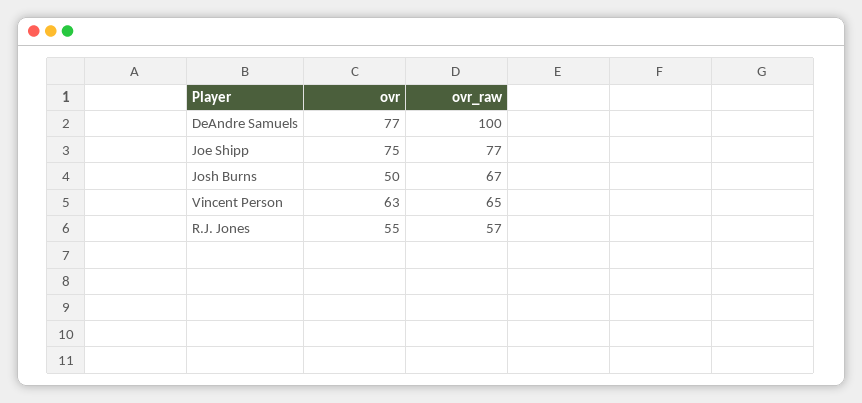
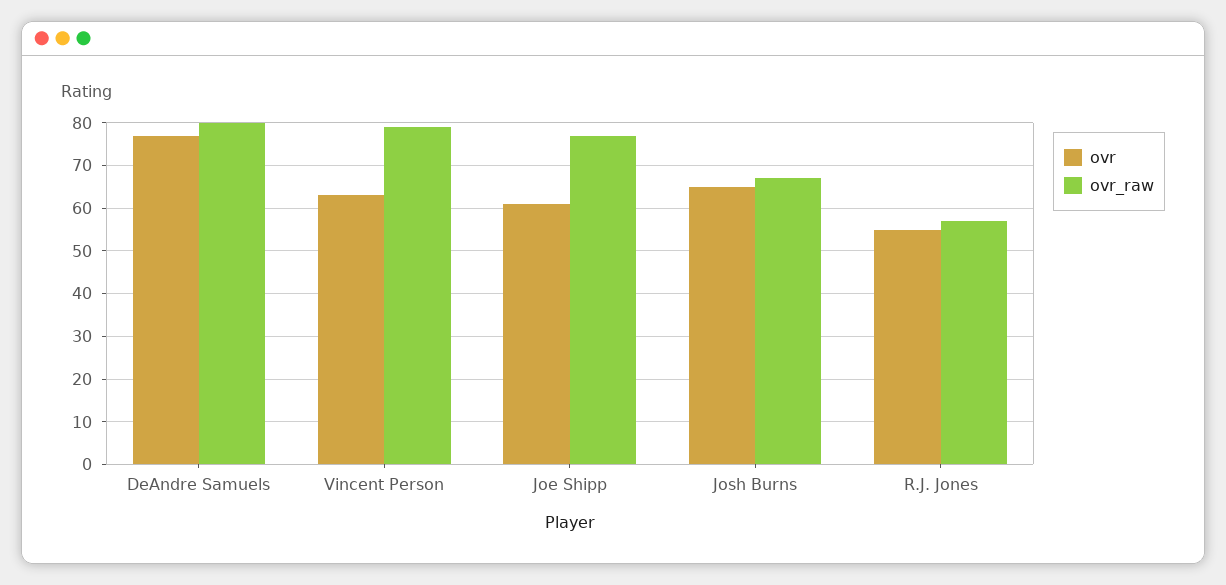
ovr_raw, DeAndre Samuels: 100 -> 80
ovr, Joe Shipp: 75 -> 60
ovr, Josh Burns: 50 -> 65
ovr_raw, Vincent Person: 65 -> 80

